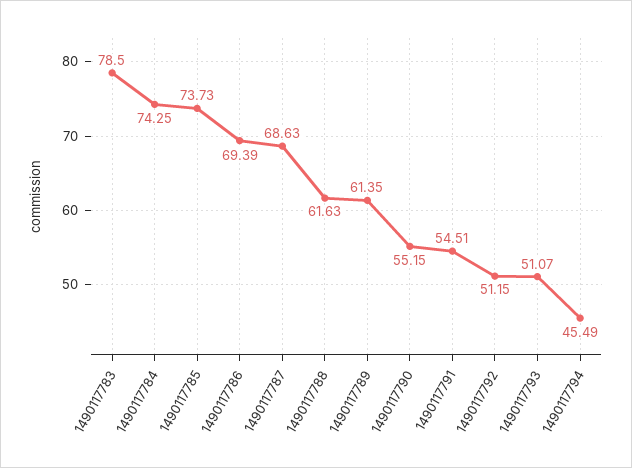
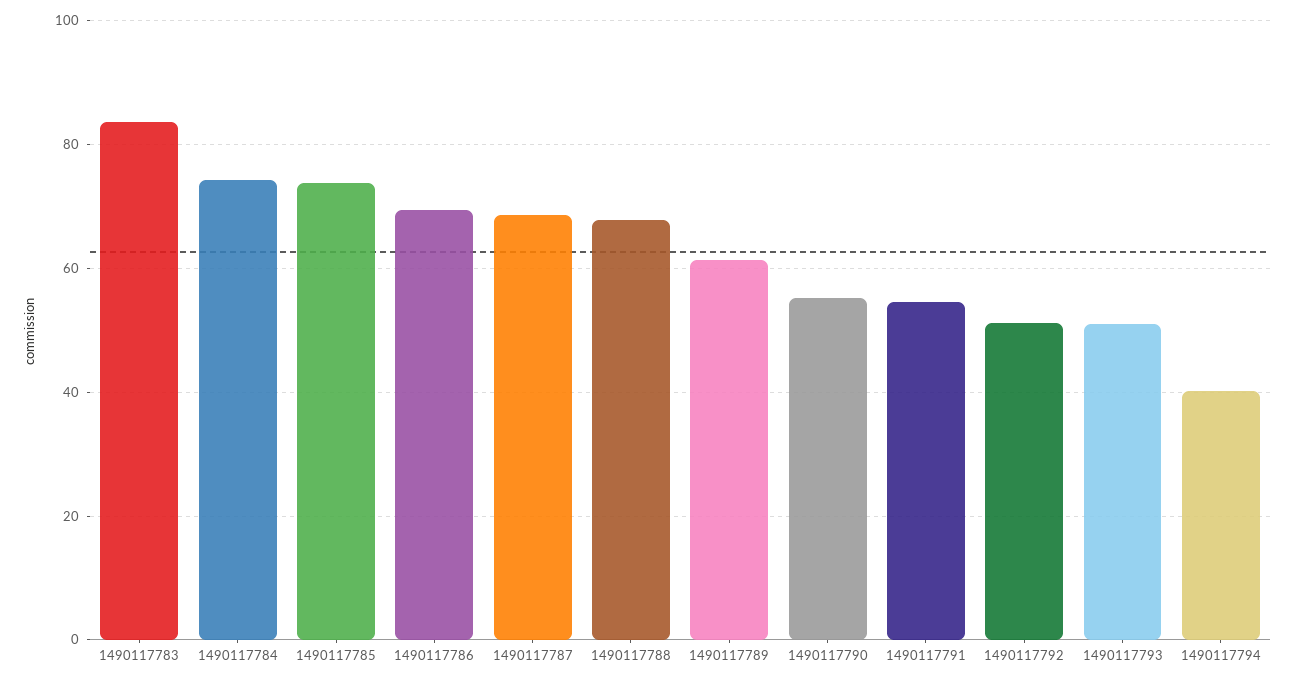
1490117783: 78.5 -> 84
1490117788: 61.63 -> 68
1490117794: 45.49 -> 40

